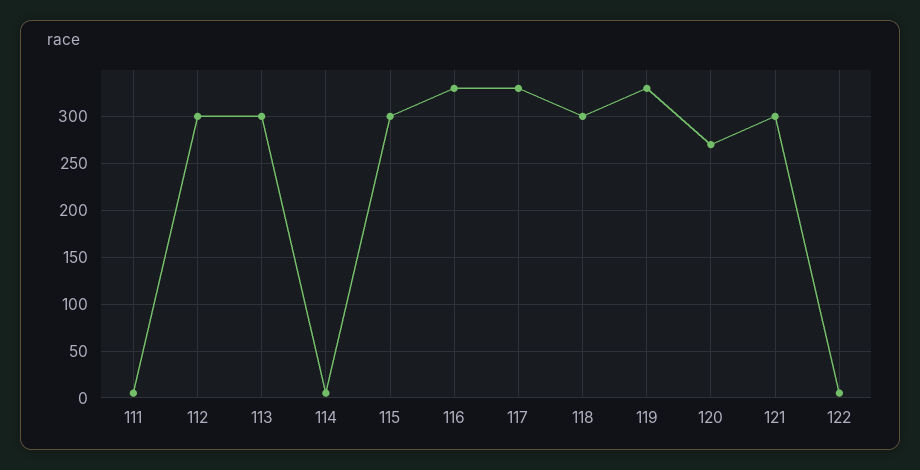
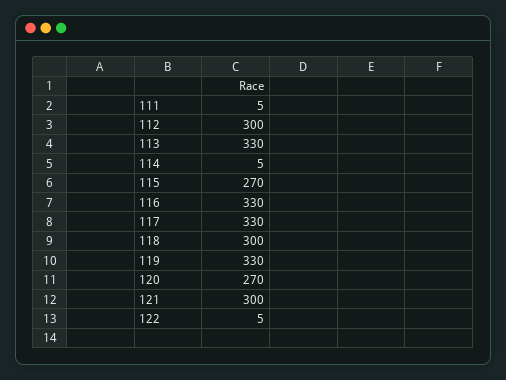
113: 300 -> 330
115: 300 -> 270

